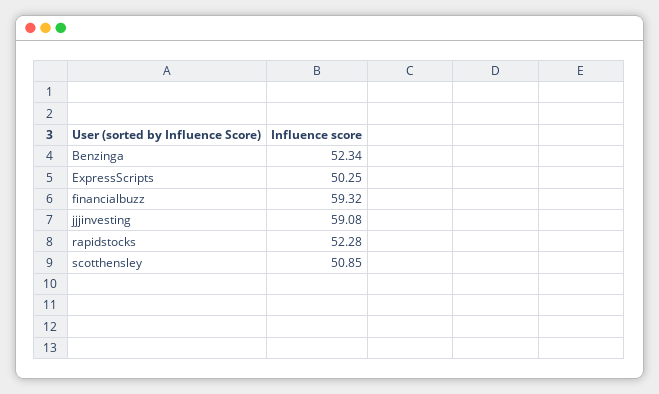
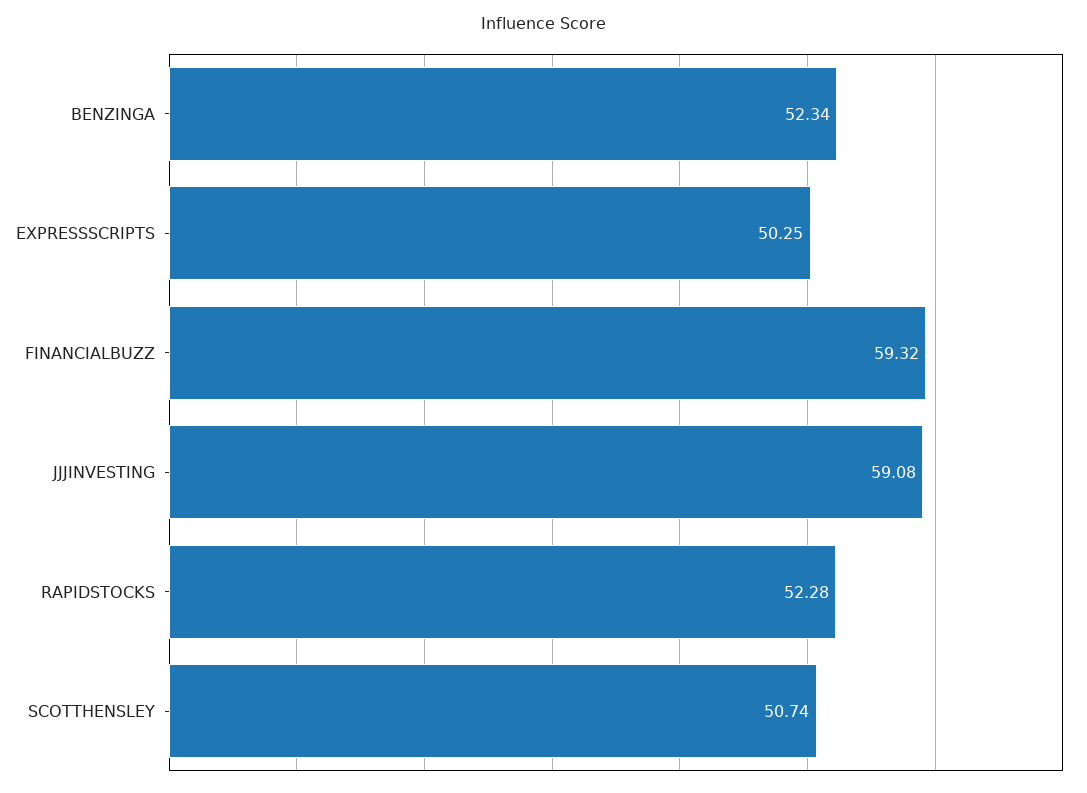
scotthensley: 50.85 -> 50.74

